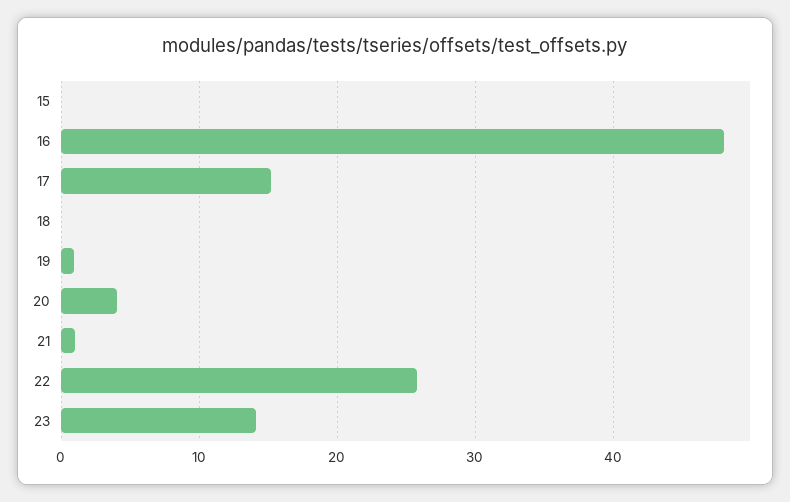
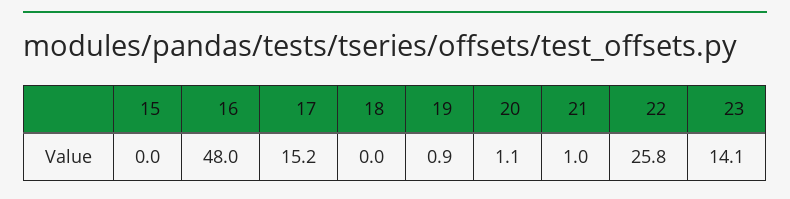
20: 4 -> 1.1

